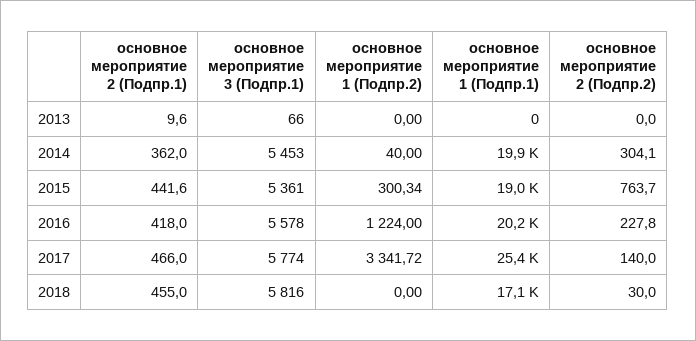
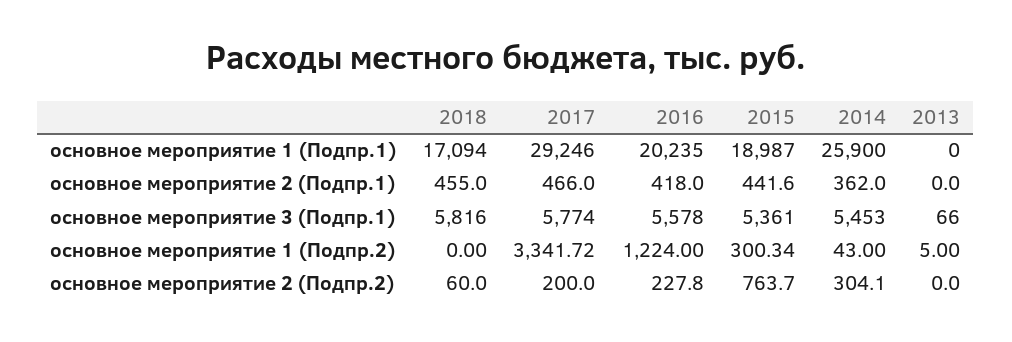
основное мероприятие 2 (Подпр.1), 2013: 9.6 -> 0
основное мероприятие 1 (Подпр.2), 2013: 0 -> 5
основное мероприятие 1 (Подпр.2), 2014: 40 -> 43
основное мероприятие 1 (Подпр.1), 2014: 19900 -> 25900
основное мероприятие 1 (Подпр.1), 2017: 25400 -> 29246
основное мероприятие 2 (Подпр.2), 2017: 140 -> 200
основное мероприятие 2 (Подпр.2), 2018: 30 -> 60

